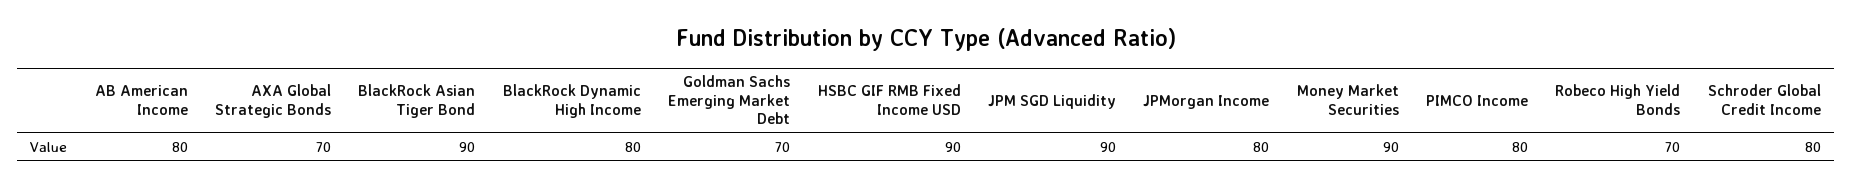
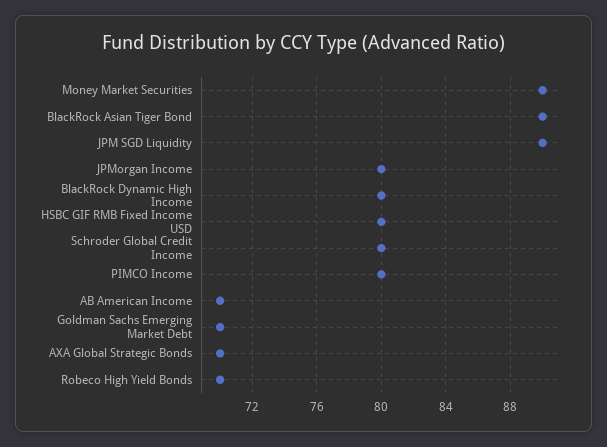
AB American Income: 80 -> 70
HSBC GIF RMB Fixed Income USD: 90 -> 80

